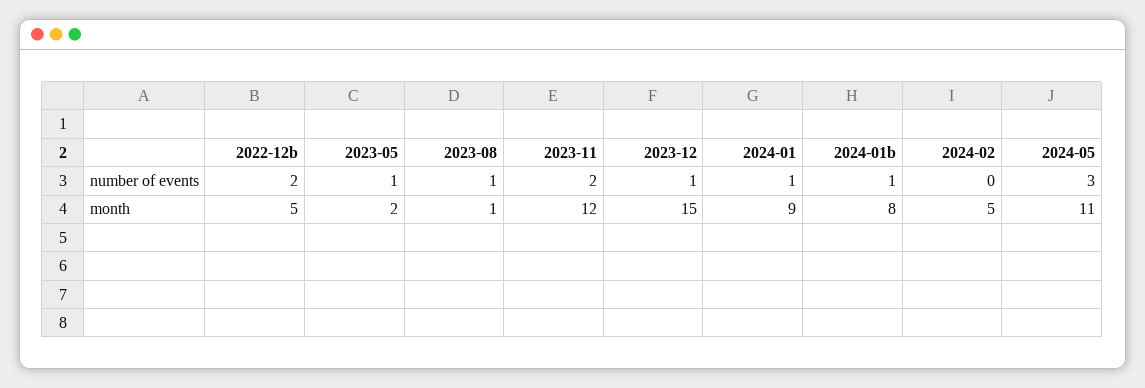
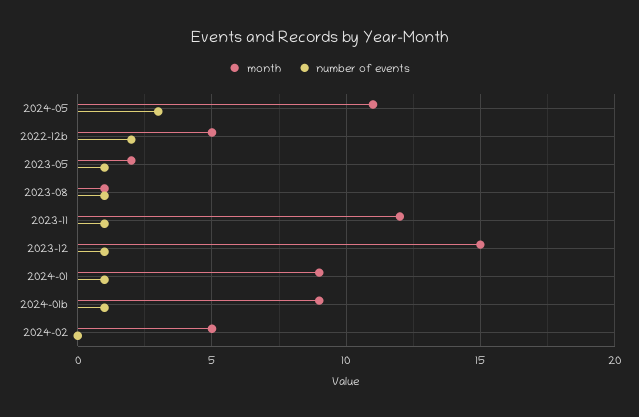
number of events, 2023-11: 2 -> 1
month, 2024-01b: 8 -> 9

